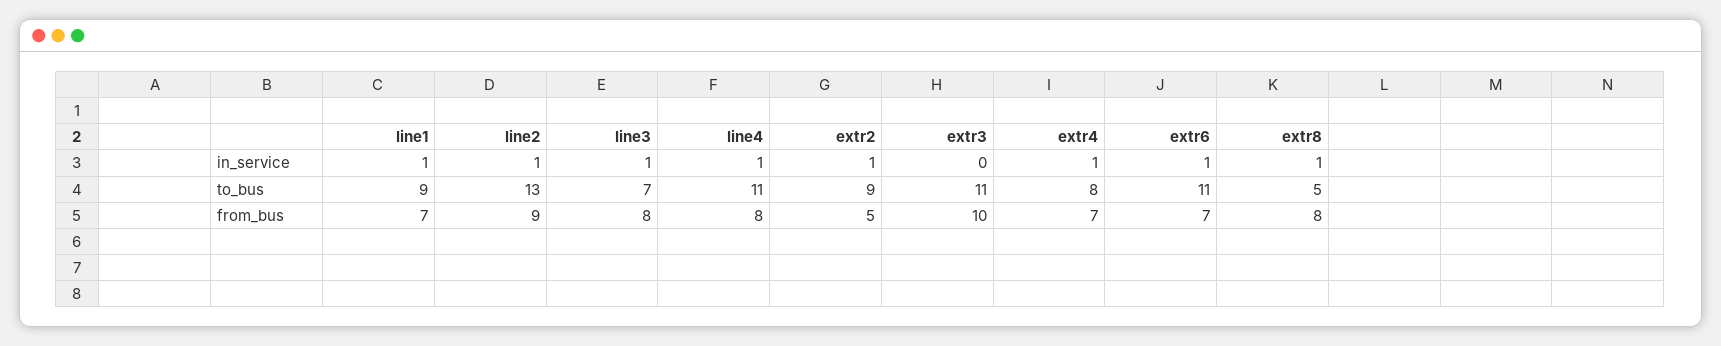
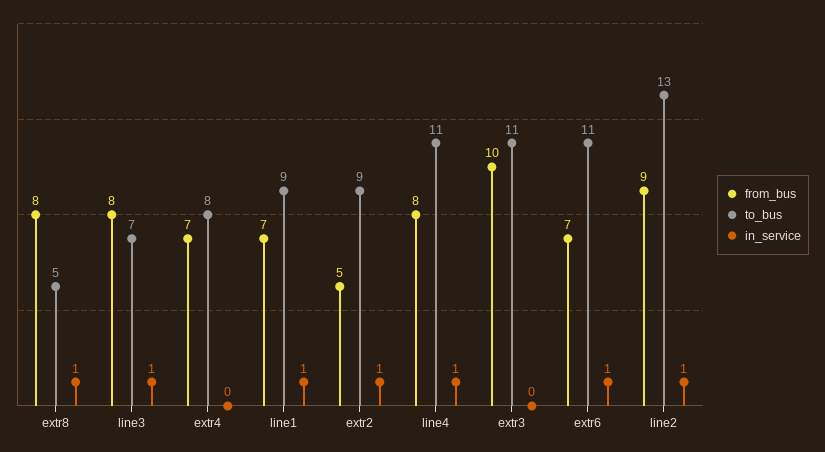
in_service, extr4: 1 -> 0

